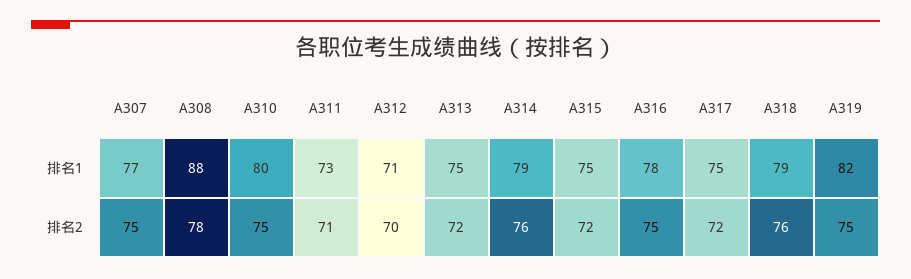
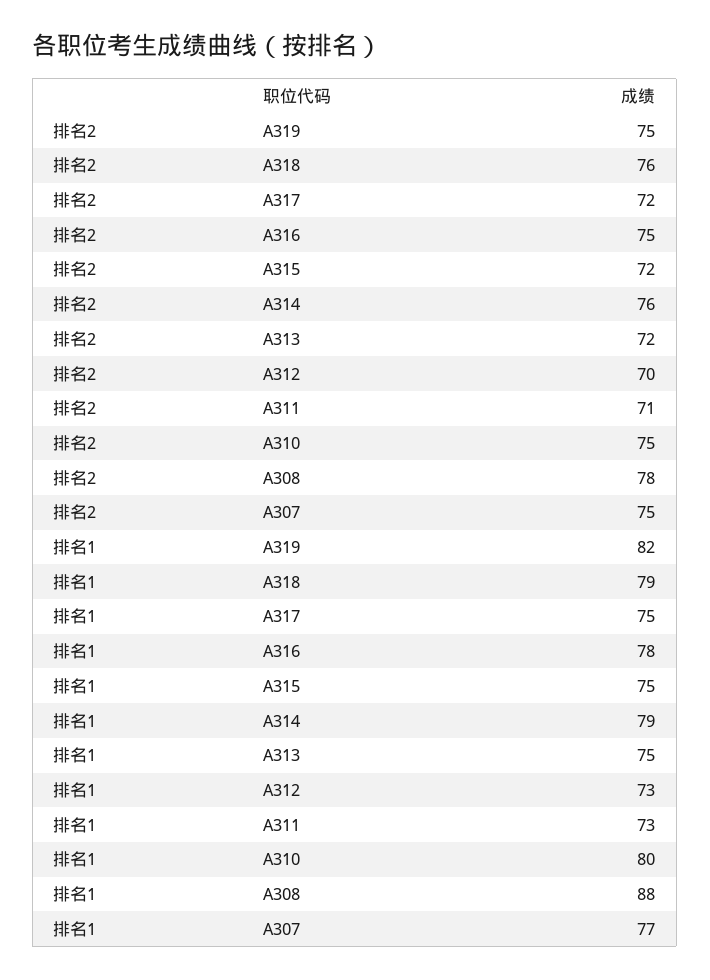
A312, 排名1: 71 -> 73

